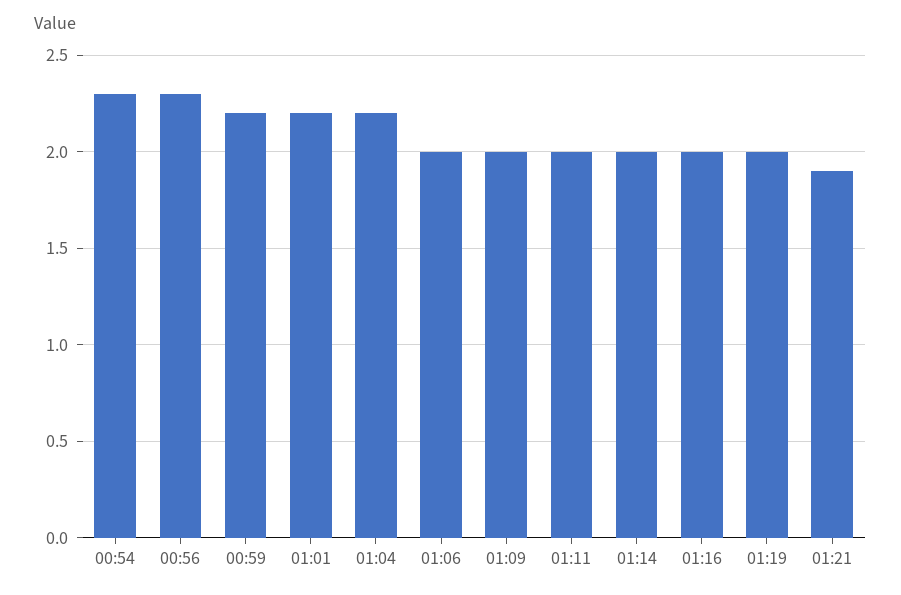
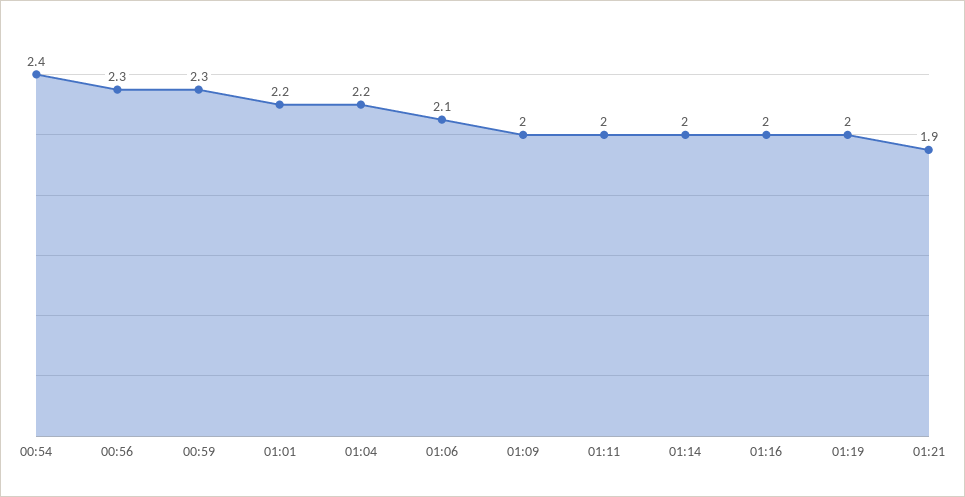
00:54: 2.3 -> 2.4
00:59: 2.2 -> 2.3
01:06: 2 -> 2.1

